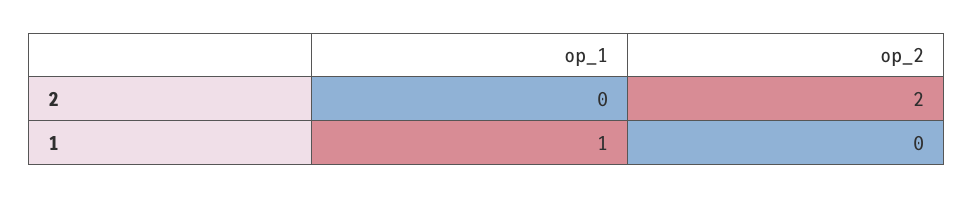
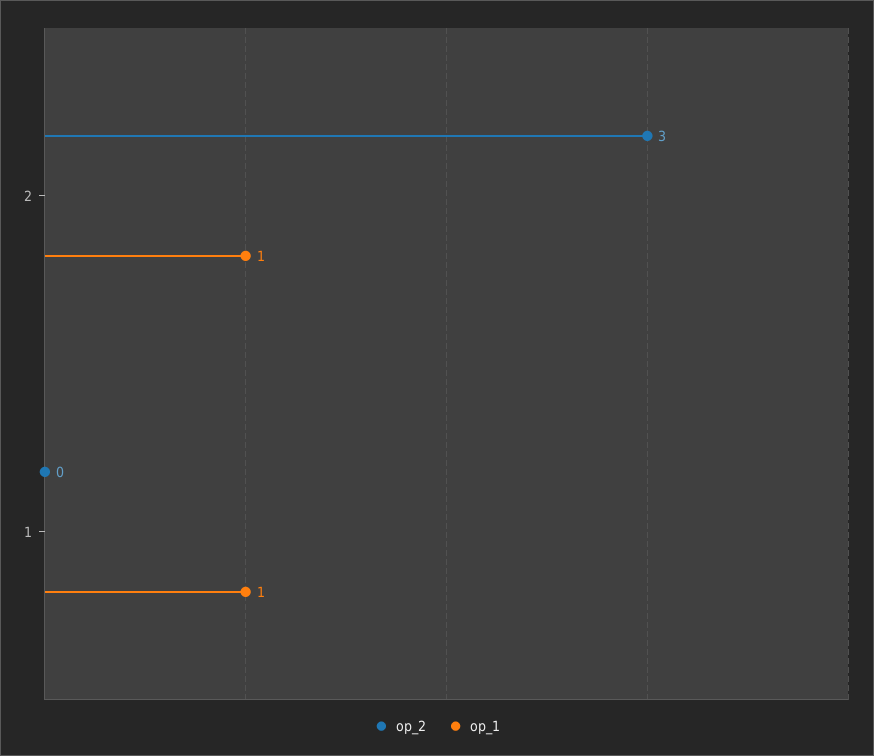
op_1, 2: 0 -> 1
op_2, 2: 2 -> 3

